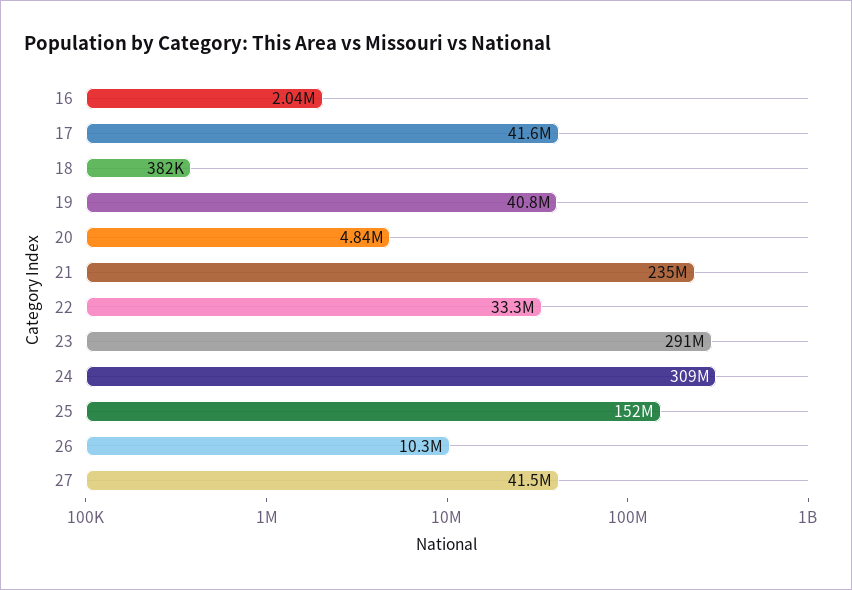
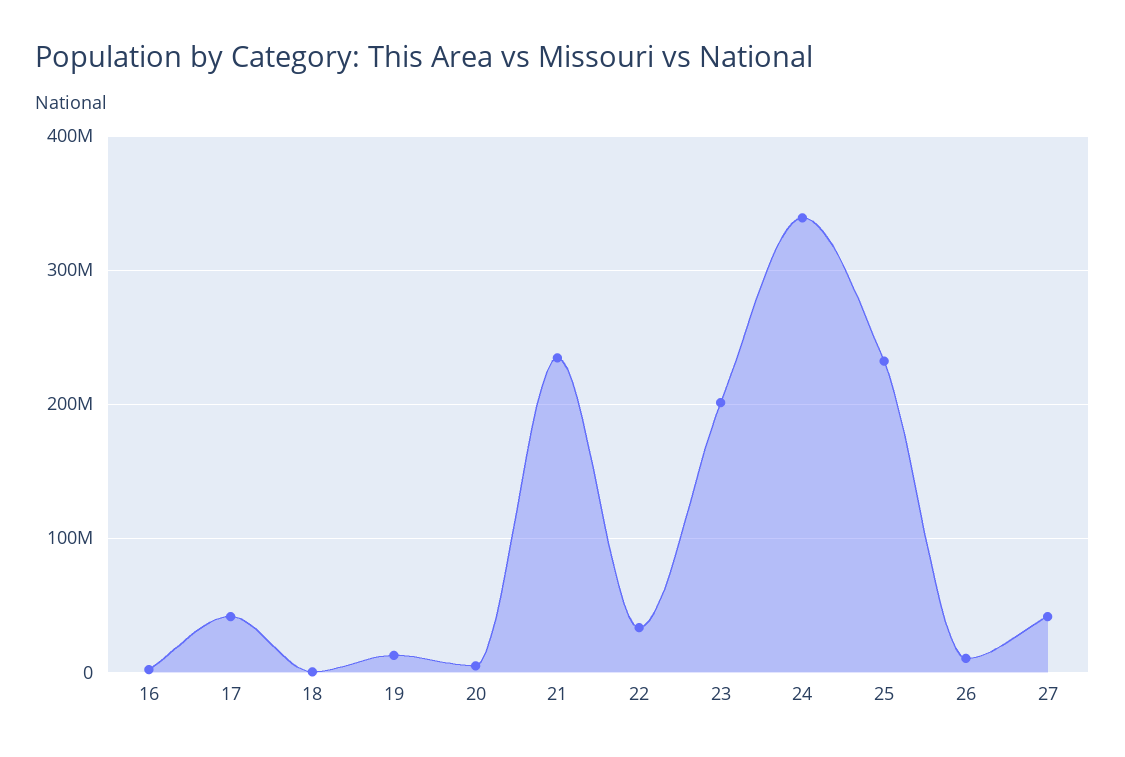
19: 40800000 -> 10000000
23: 291000000 -> 200000000
24: 309000000 -> 340000000
25: 152000000 -> 230000000

